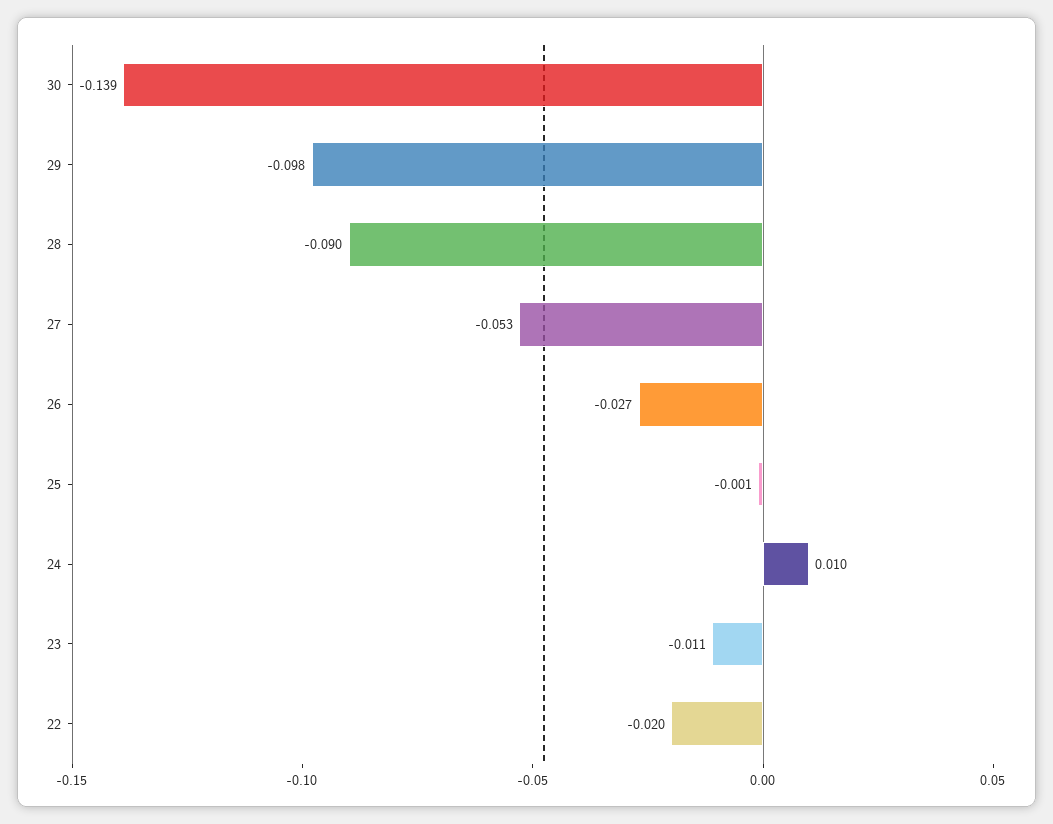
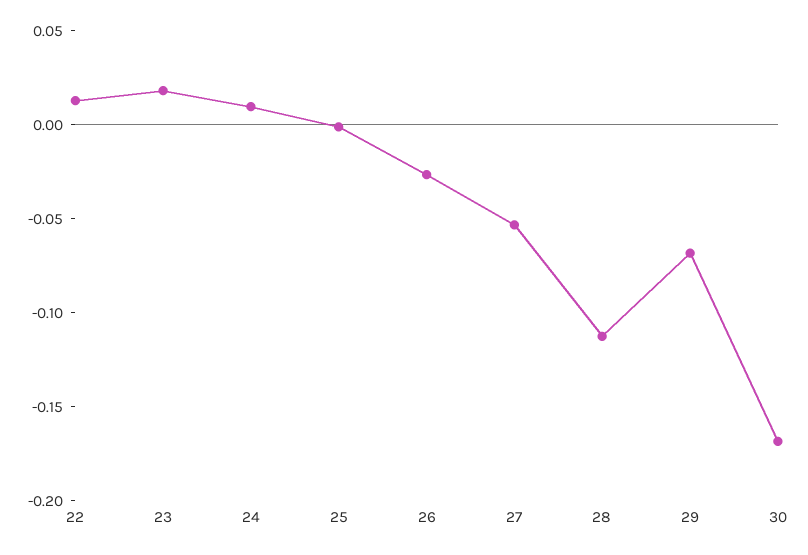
30: -0.139 -> -0.17
29: -0.098 -> -0.07
28: -0.09 -> -0.11
23: -0.011 -> 0.02
22: -0.02 -> 0.01

